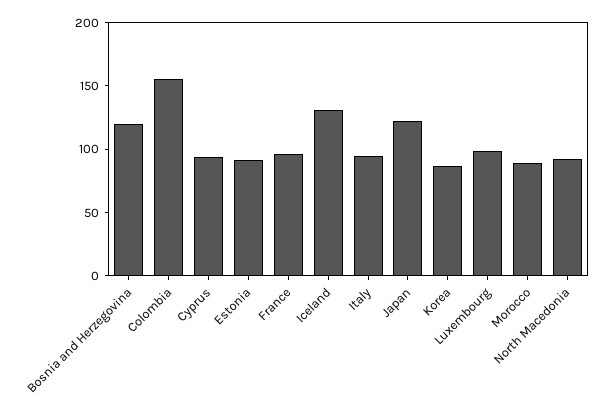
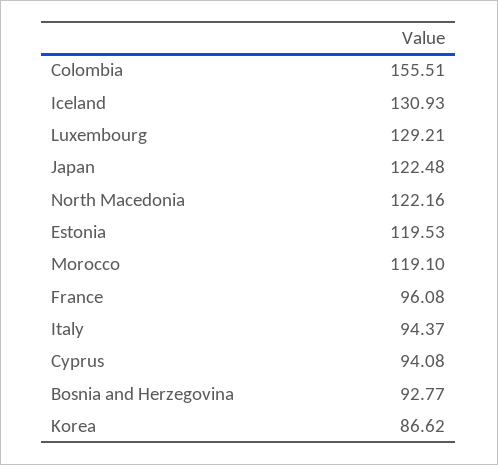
Bosnia and Herzegovina: 120 -> 92.77
Estonia: 90 -> 119.53
Luxembourg: 100 -> 129.21
Morocco: 90 -> 119.1
North Macedonia: 90 -> 122.16

